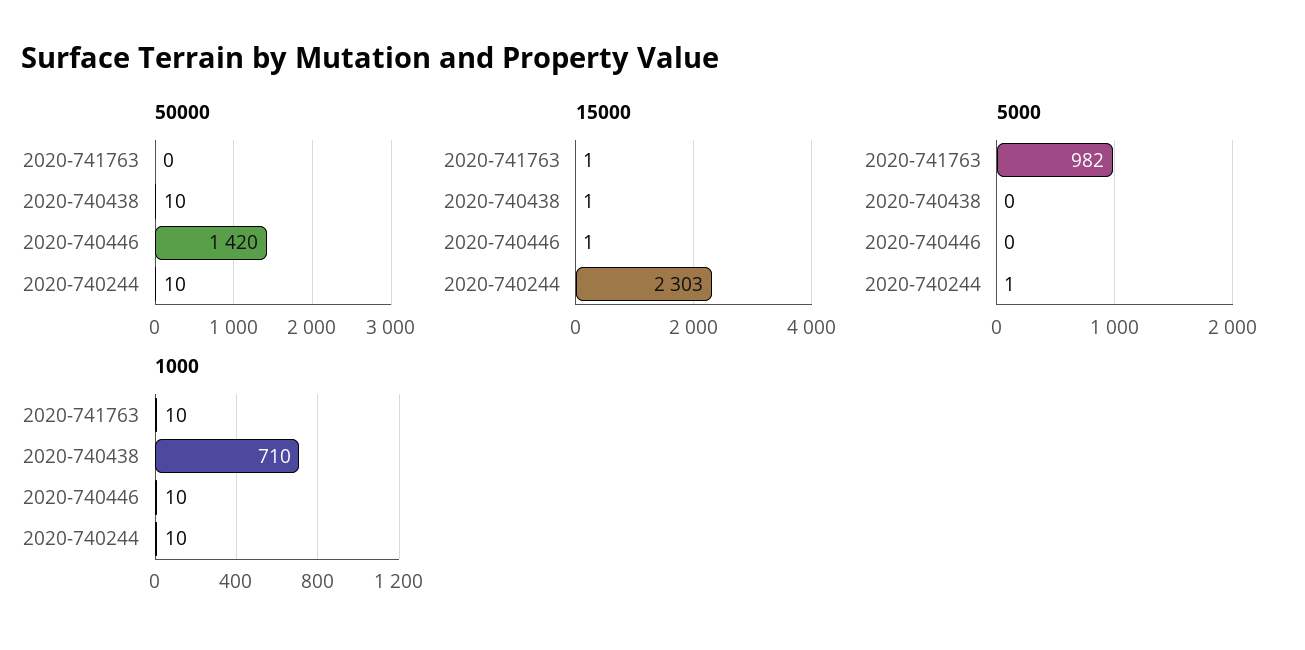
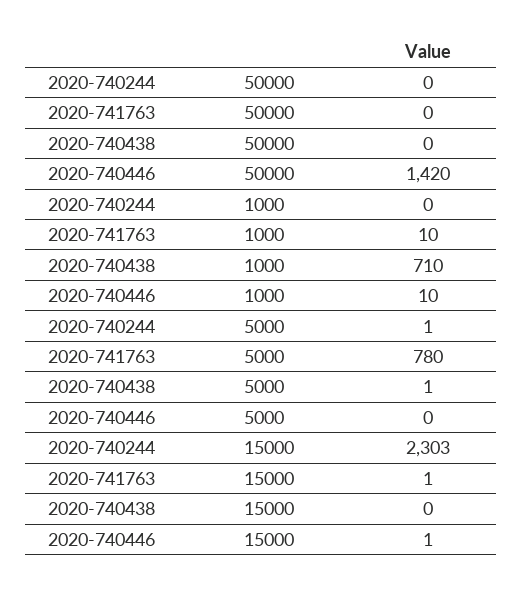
50000, 2020-740438: 10 -> 0
50000, 2020-740244: 10 -> 0
15000, 2020-740438: 1 -> 0
5000, 2020-741763: 982 -> 780
5000, 2020-740438: 0 -> 1
1000, 2020-740244: 10 -> 0

